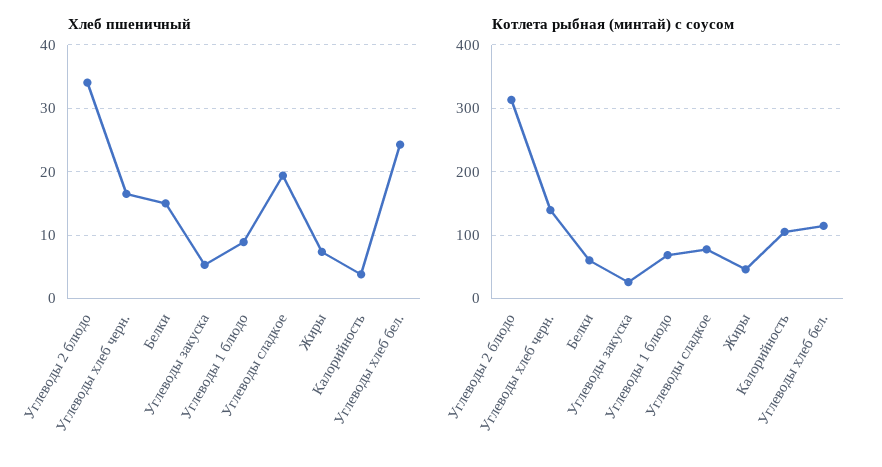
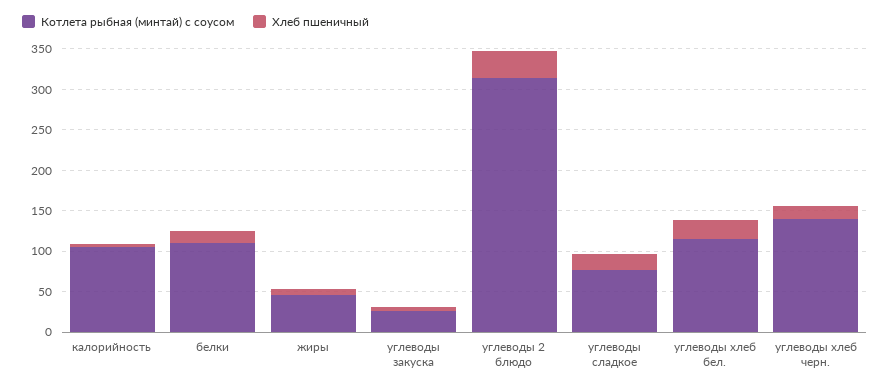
Хлеб пшеничный, Углеводы 1 блюдо: 9 -> none
Котлета рыбная (минтай) с соусом, Белки: 60 -> 110
Котлета рыбная (минтай) с соусом, Углеводы 1 блюдо: 70 -> none

